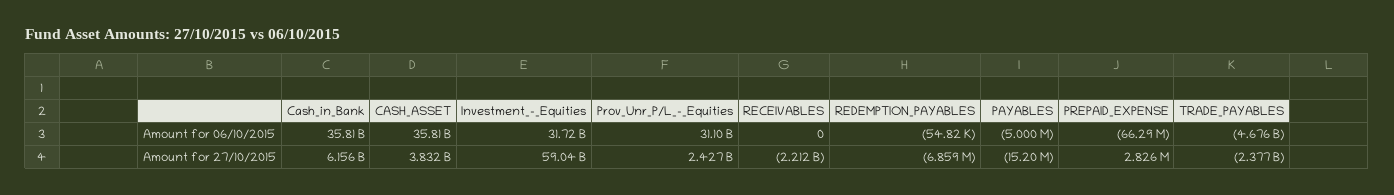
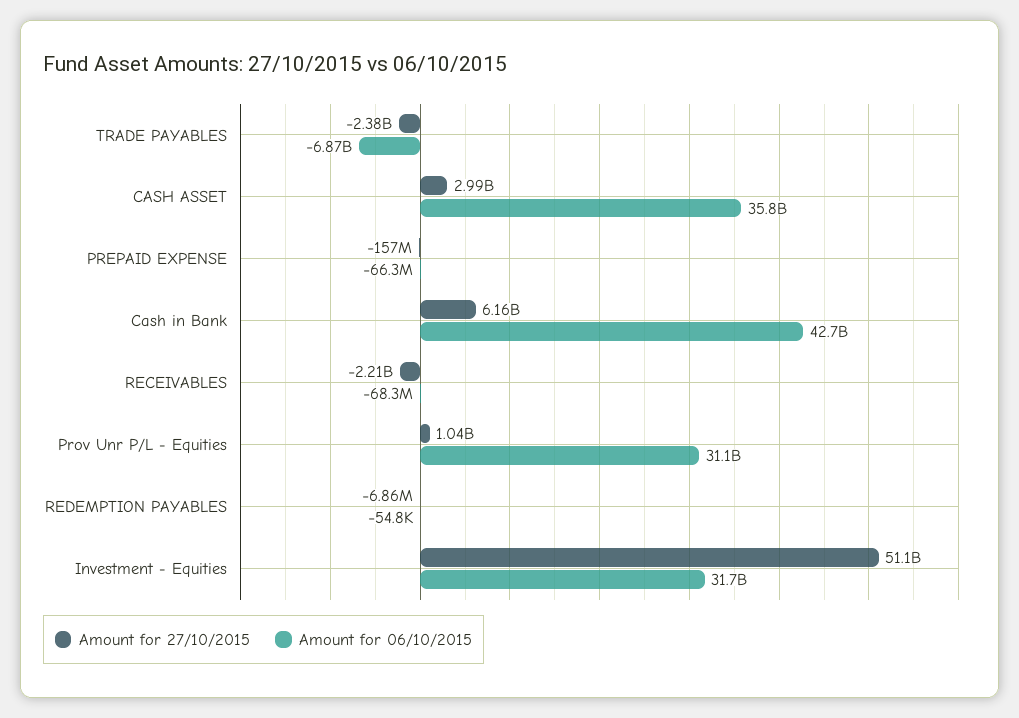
Amount for 06/10/2015, Cash_in_Bank: 35810000000 -> 42700000000
Amount for 06/10/2015, RECEIVABLES: 0 -> -68300000
Amount for 06/10/2015, PAYABLES: -5000000 -> none
Amount for 06/10/2015, TRADE_PAYABLES: -4676000000 -> -6870000000
Amount for 27/10/2015, CASH_ASSET: 3832000000 -> 2990000000
Amount for 27/10/2015, Investment_-_Equities: 59040000000 -> 51100000000
Amount for 27/10/2015, Prov_Unr_P/L_-_Equities: 2427000000 -> 1040000000
Amount for 27/10/2015, PAYABLES: -15200000 -> none
Amount for 27/10/2015, PREPAID_EXPENSE: 2826000 -> -157000000

